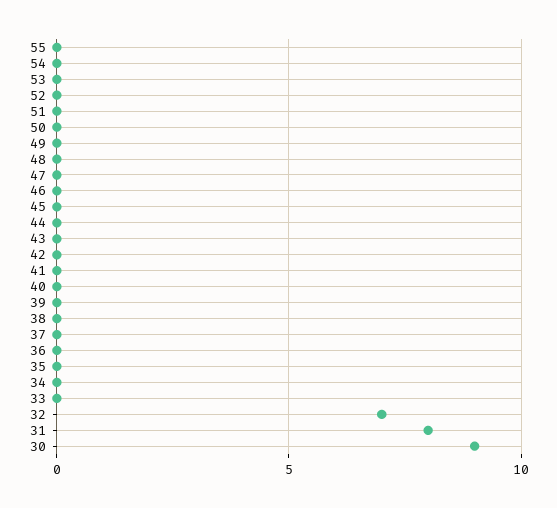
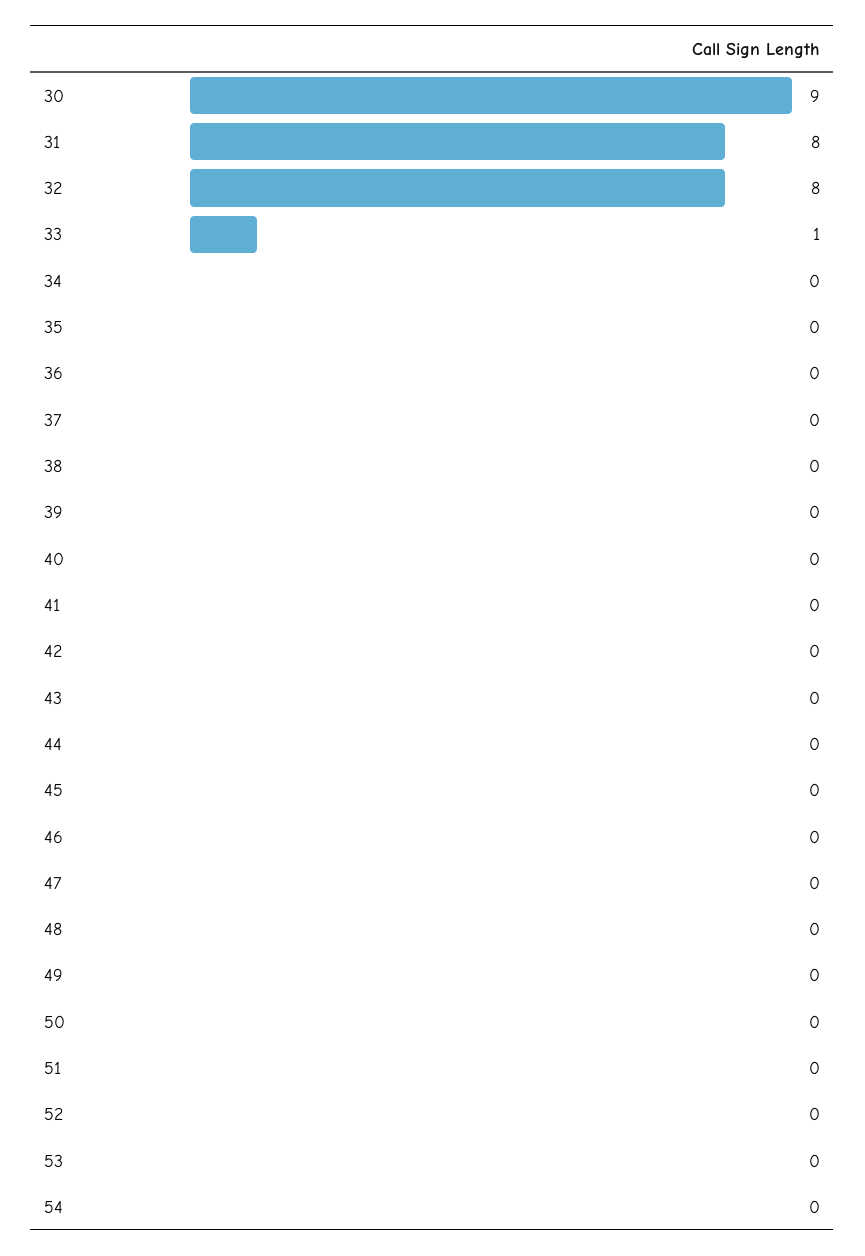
55: 0 -> none
33: 0 -> 1
32: 7 -> 8

